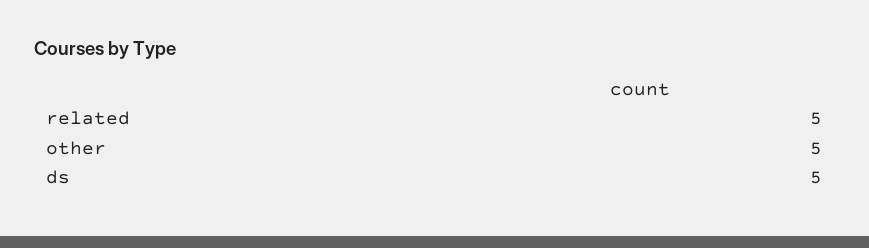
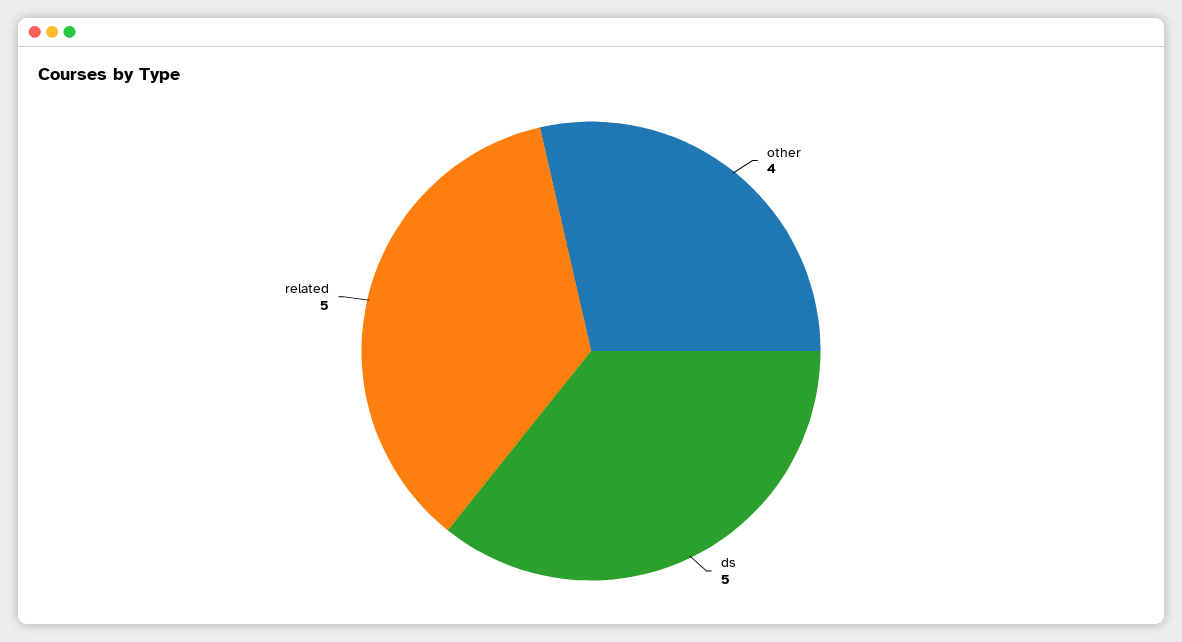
other: 5 -> 4

